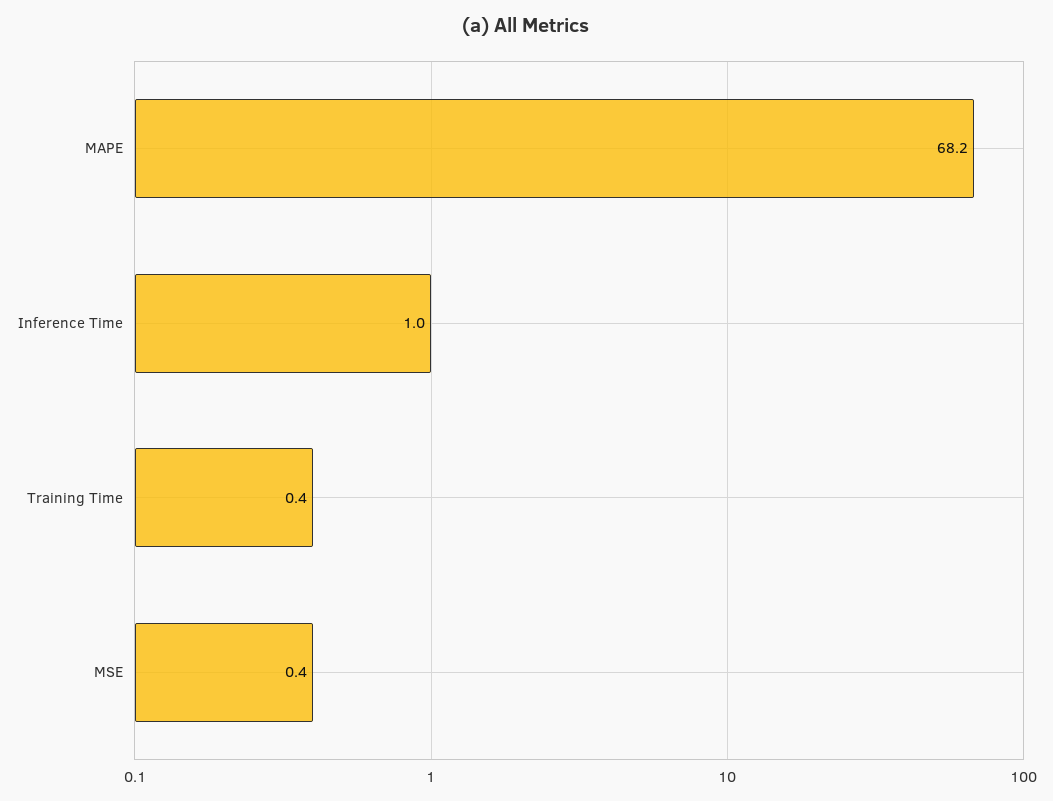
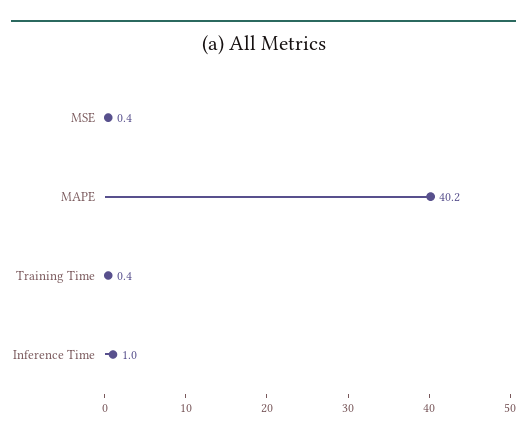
MAPE: 68.2 -> 40.2

